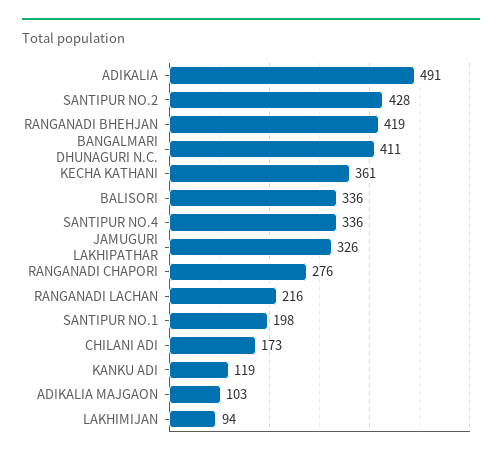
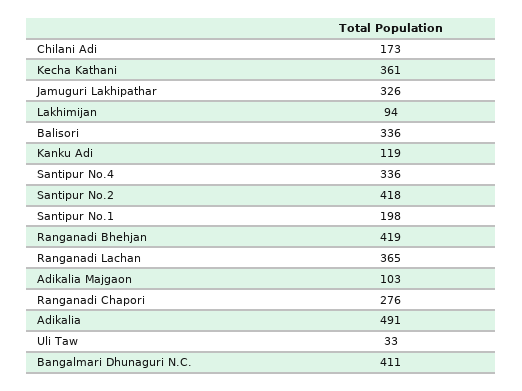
SANTIPUR NO.2: 428 -> 418
RANGANADI LACHAN: 216 -> 365
Uli Taw: none -> 33

